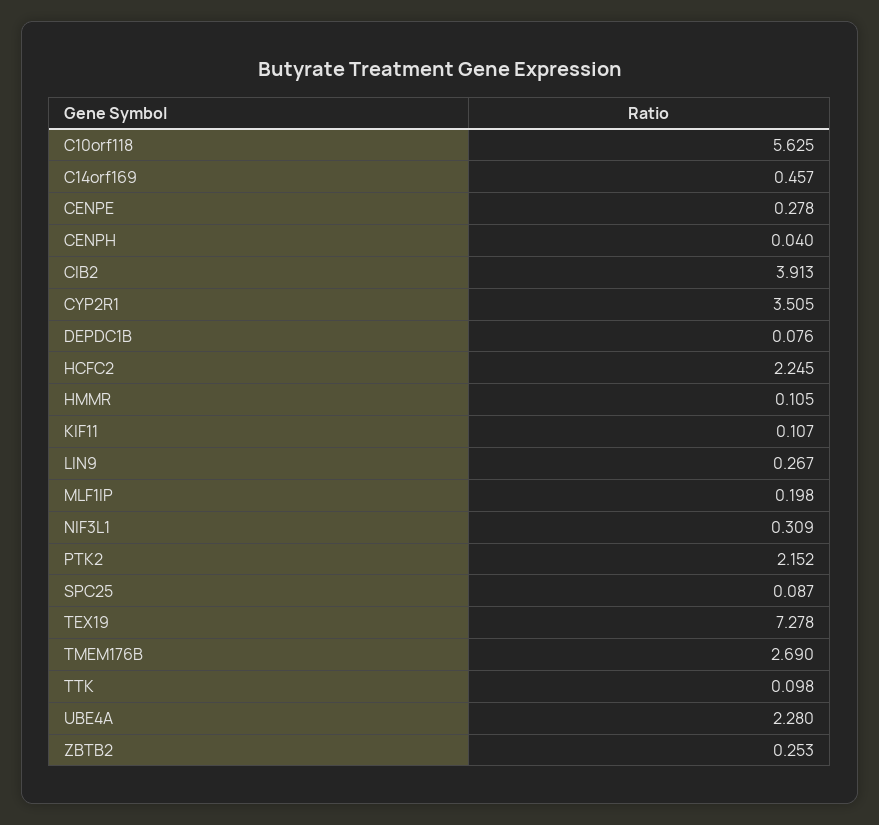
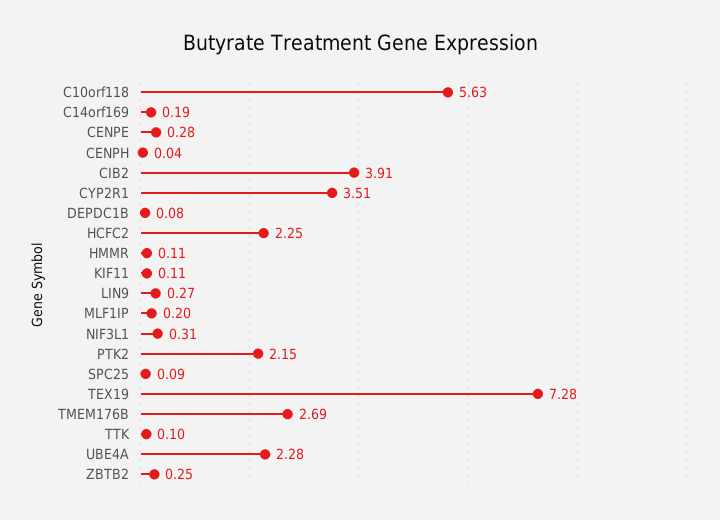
C14orf169: 0.457 -> 0.19

